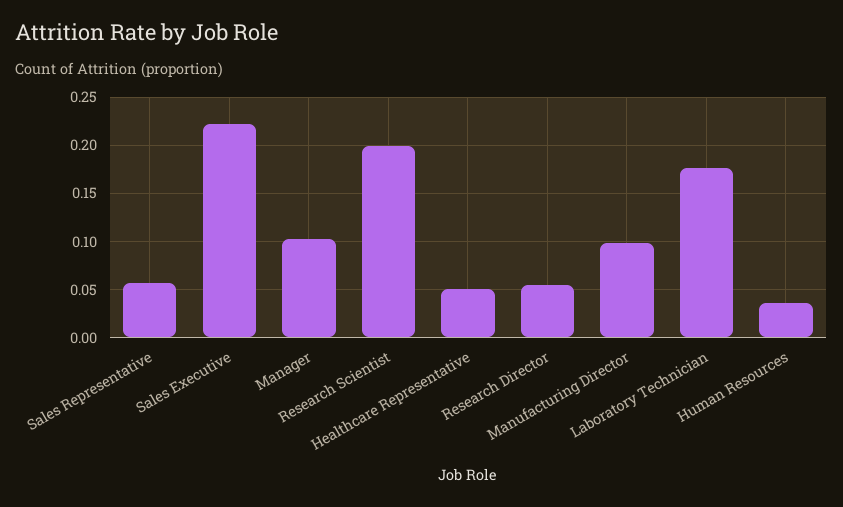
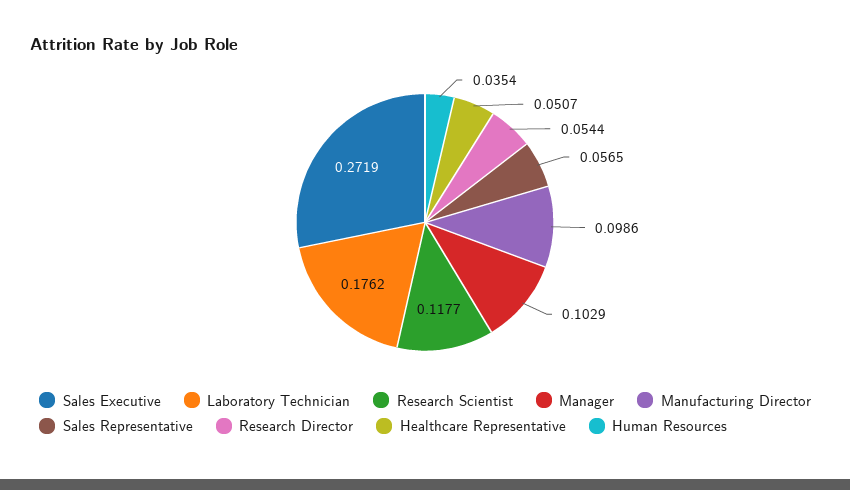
Sales Executive: 0.22 -> 0.2719
Research Scientist: 0.2 -> 0.1177

